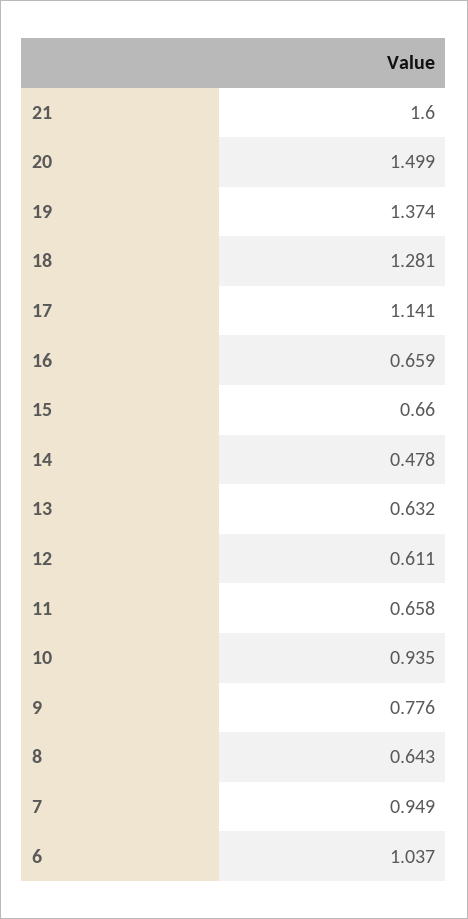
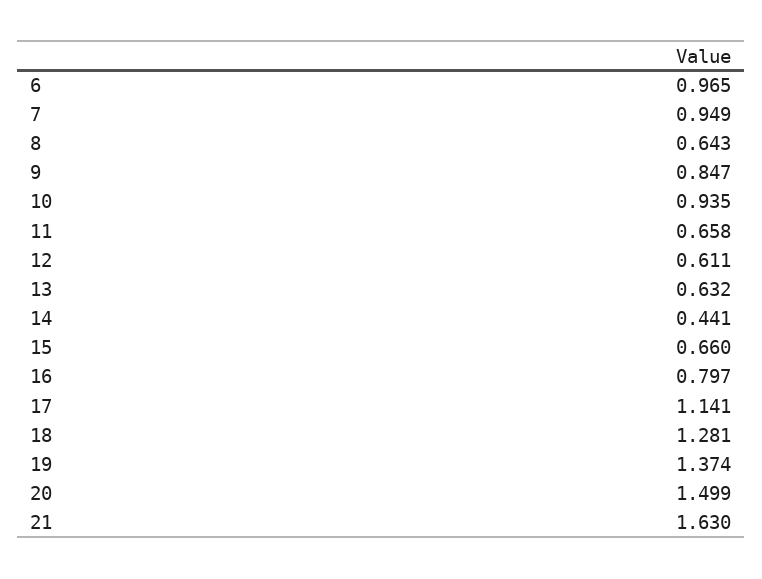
21: 1.6 -> 1.63
16: 0.659 -> 0.797
14: 0.478 -> 0.441
9: 0.776 -> 0.847
6: 1.037 -> 0.965

